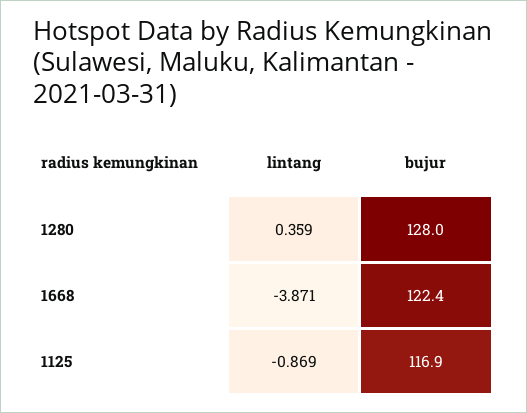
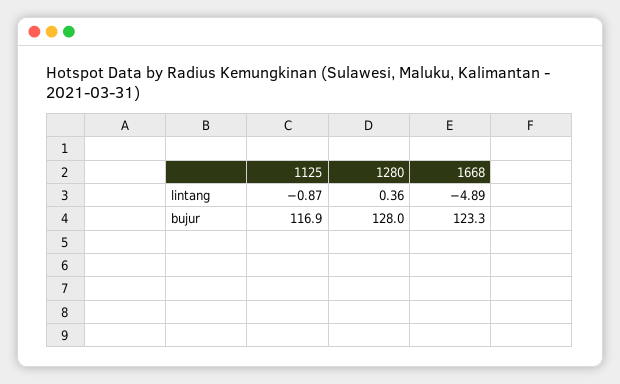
lintang, 1668: -3.871 -> -4.89
bujur, 1668: 122.4 -> 123.3

